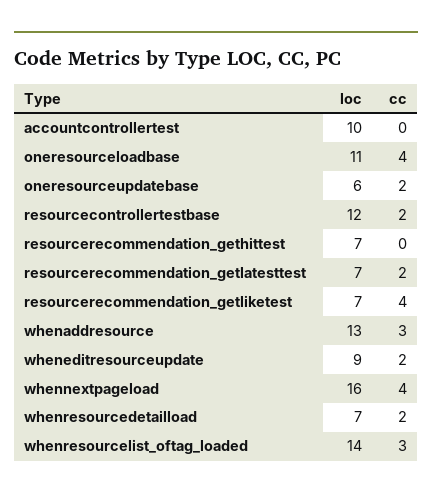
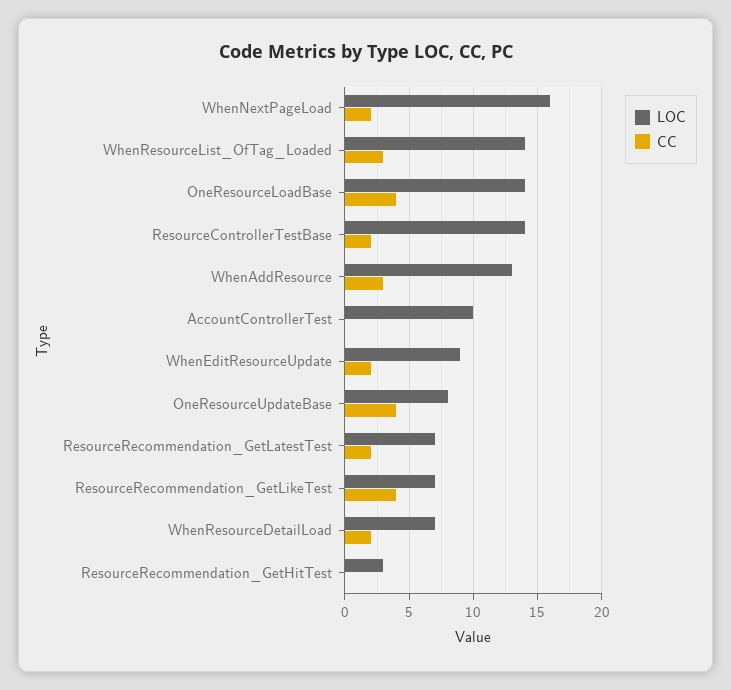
loc, oneresourceloadbase: 11 -> 14
loc, oneresourceupdatebase: 6 -> 8
cc, oneresourceupdatebase: 2 -> 4
loc, resourcecontrollertestbase: 12 -> 14
loc, resourcerecommendation_gethittest: 7 -> 3
cc, whennextpageload: 4 -> 2

